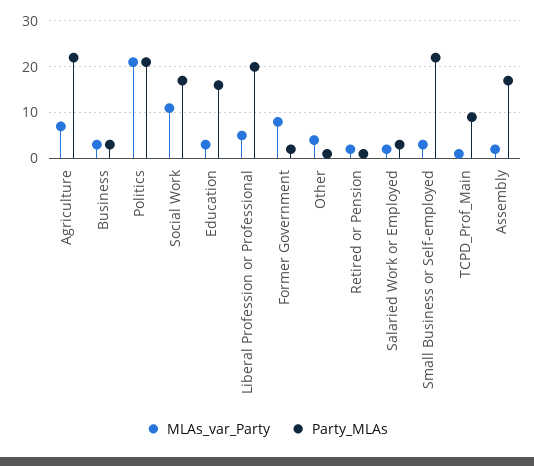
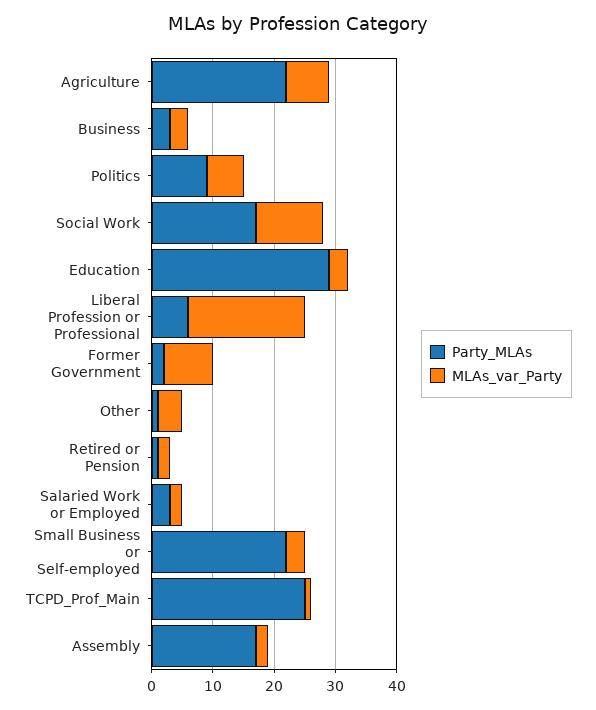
MLAs_var_Party, Politics: 20 -> 5
Party_MLAs, Politics: 20 -> 10
Party_MLAs, Education: 15 -> 30
MLAs_var_Party, Liberal Profession or Professional: 5 -> 20
Party_MLAs, Liberal Profession or Professional: 20 -> 5
Party_MLAs, TCPD_Prof_Main: 10 -> 25

